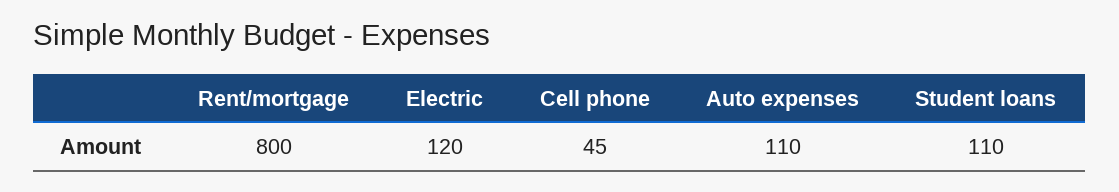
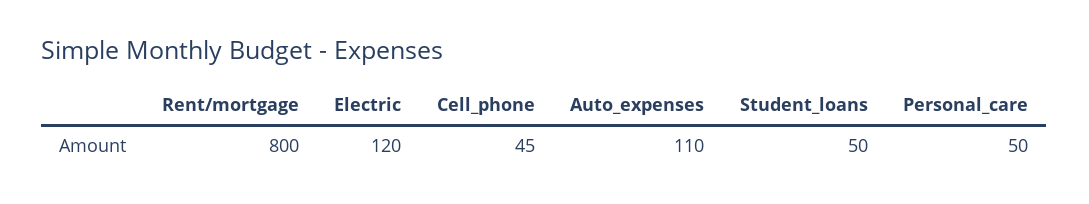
Student loans: 110 -> 50
Personal_care: none -> 50

